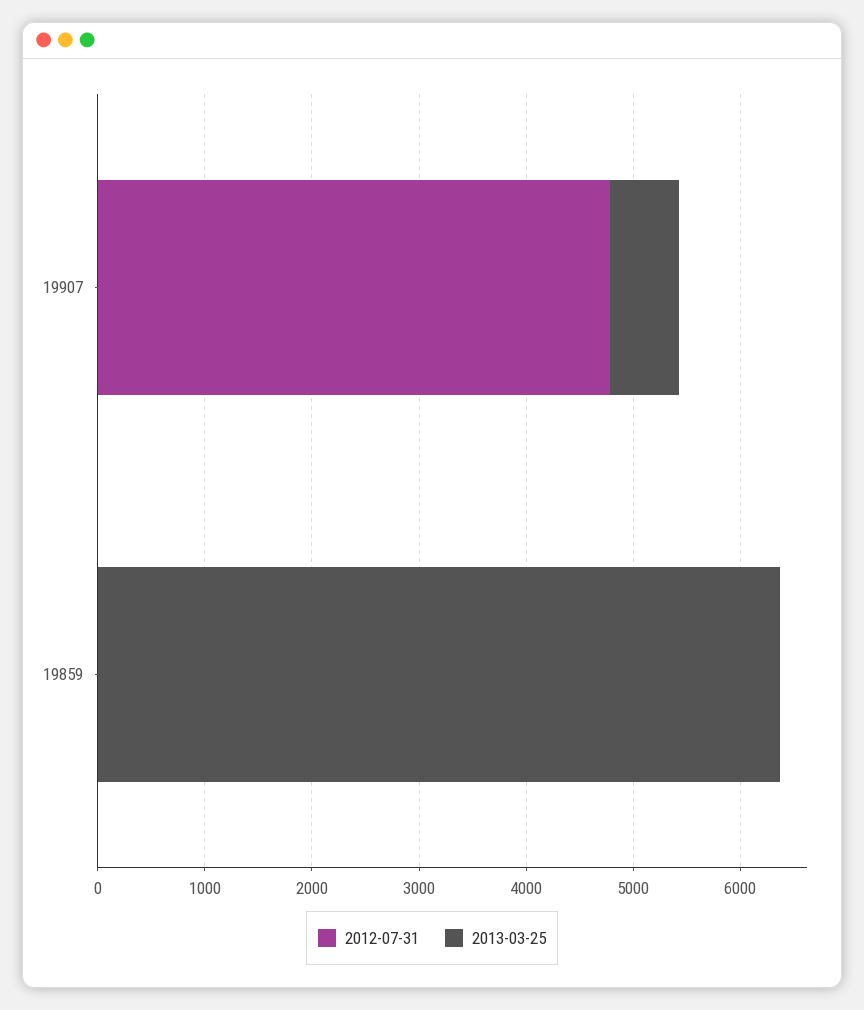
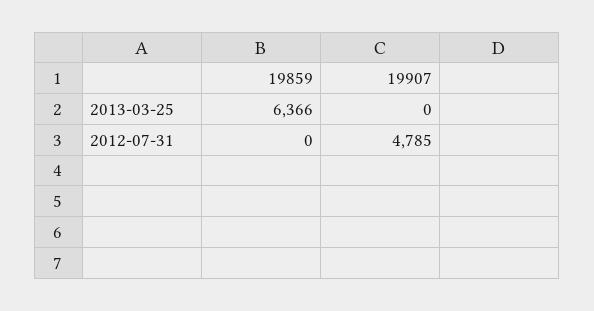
2013-03-25, 19907: 600 -> 0

